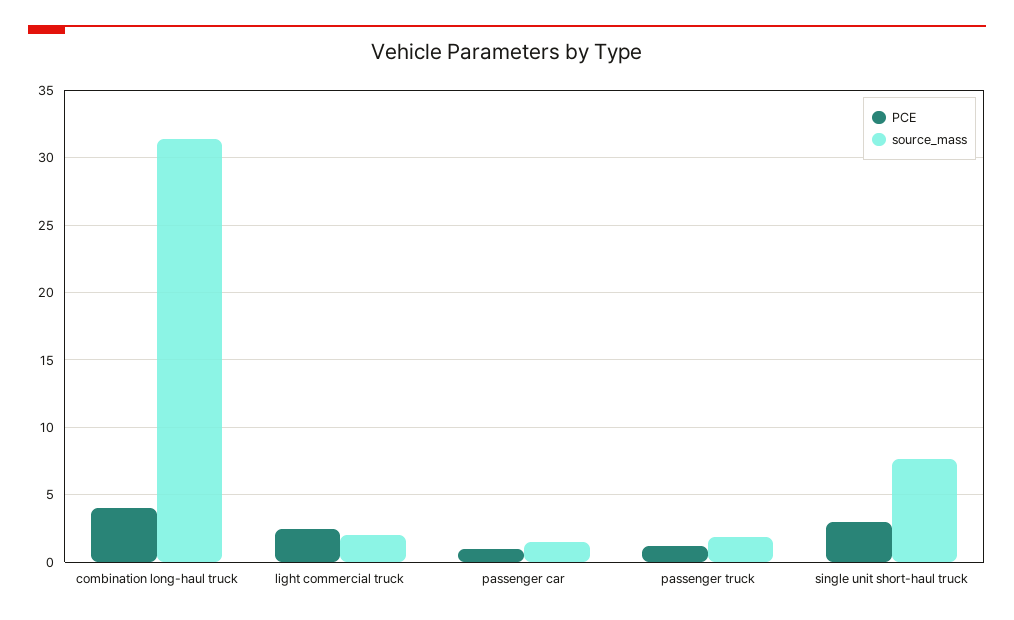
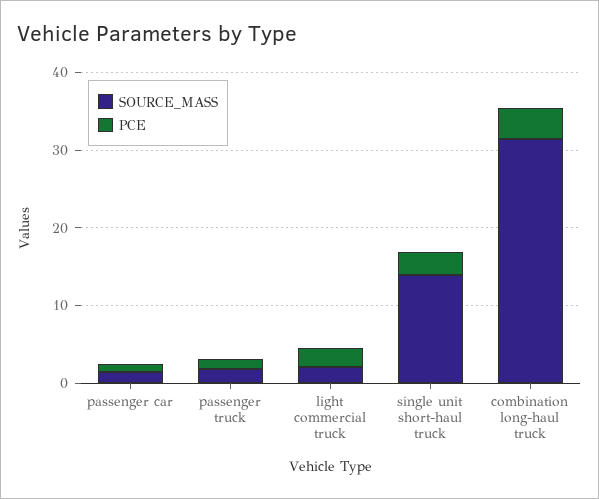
source_mass, single unit short-haul truck: 7.5 -> 14

